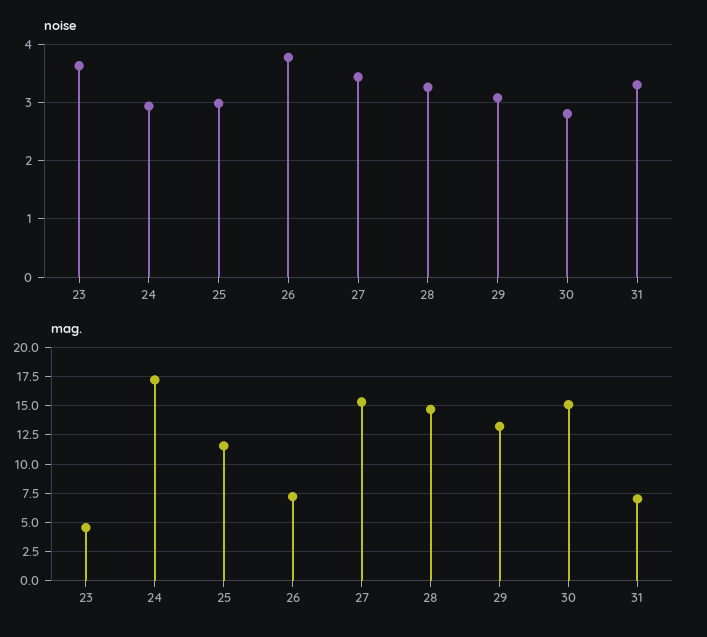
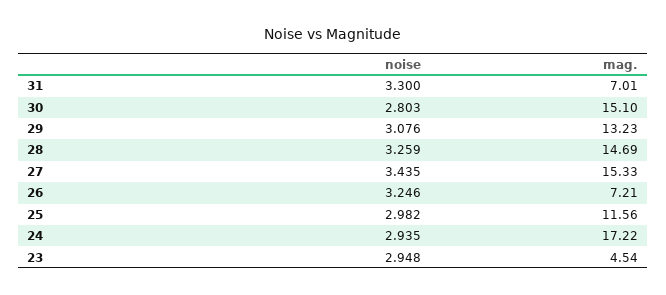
noise, 23: 3.6 -> 2.948
noise, 26: 3.8 -> 3.246

